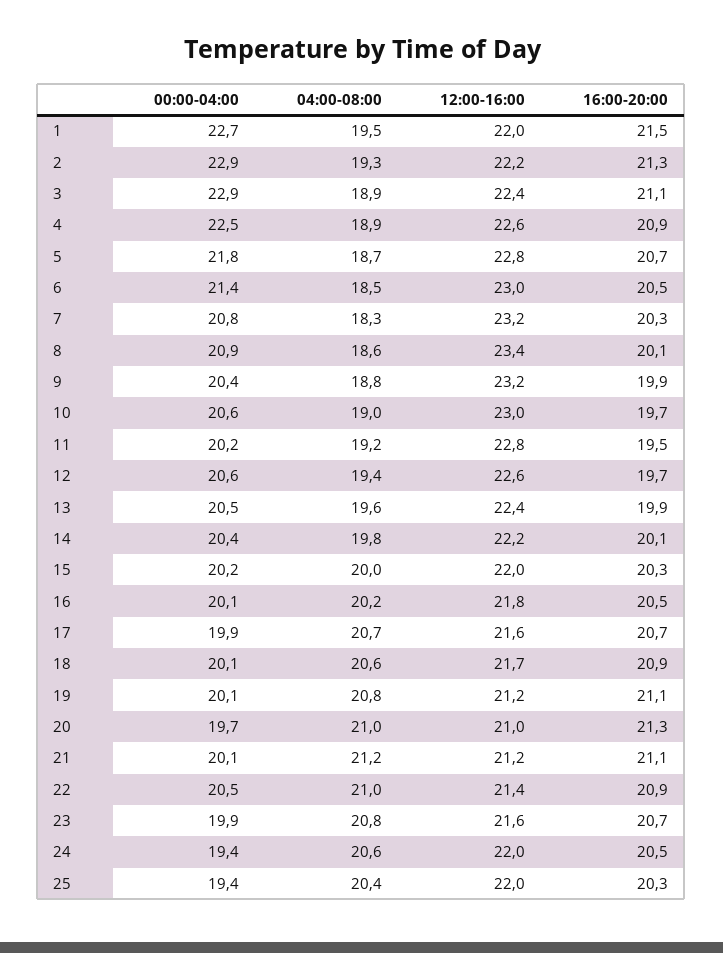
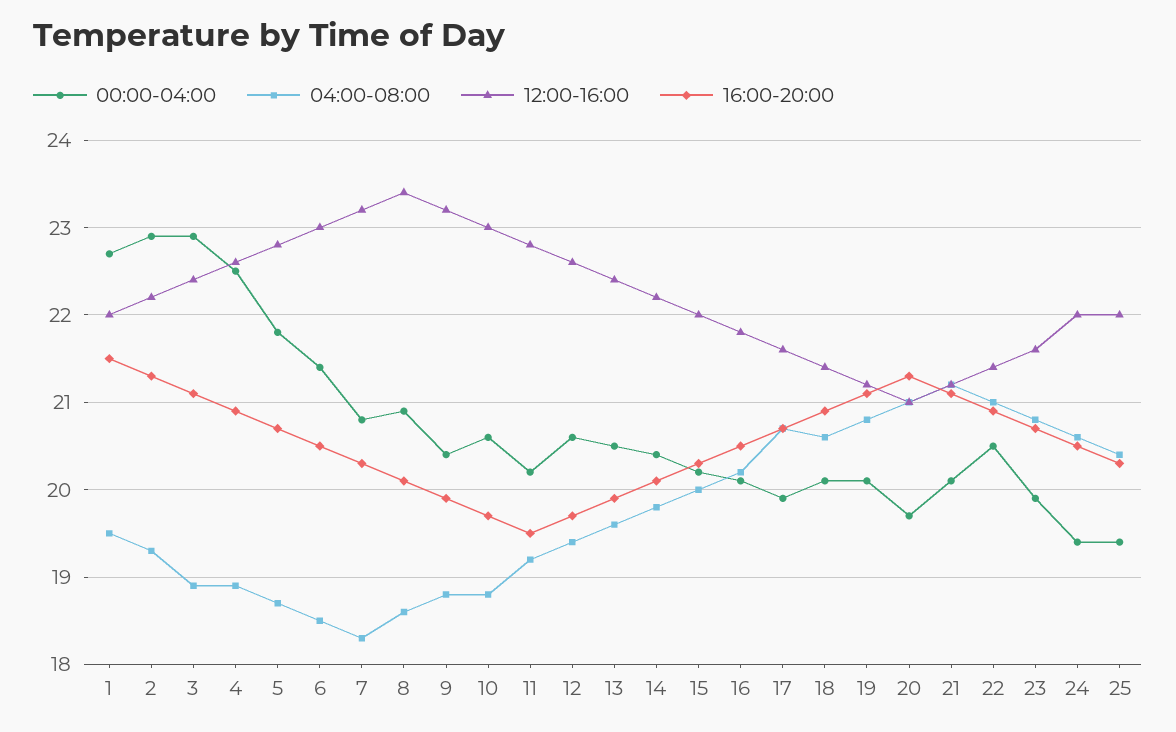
04:00-08:00, 10: 19 -> 18.8
12:00-16:00, 18: 21.7 -> 21.4

